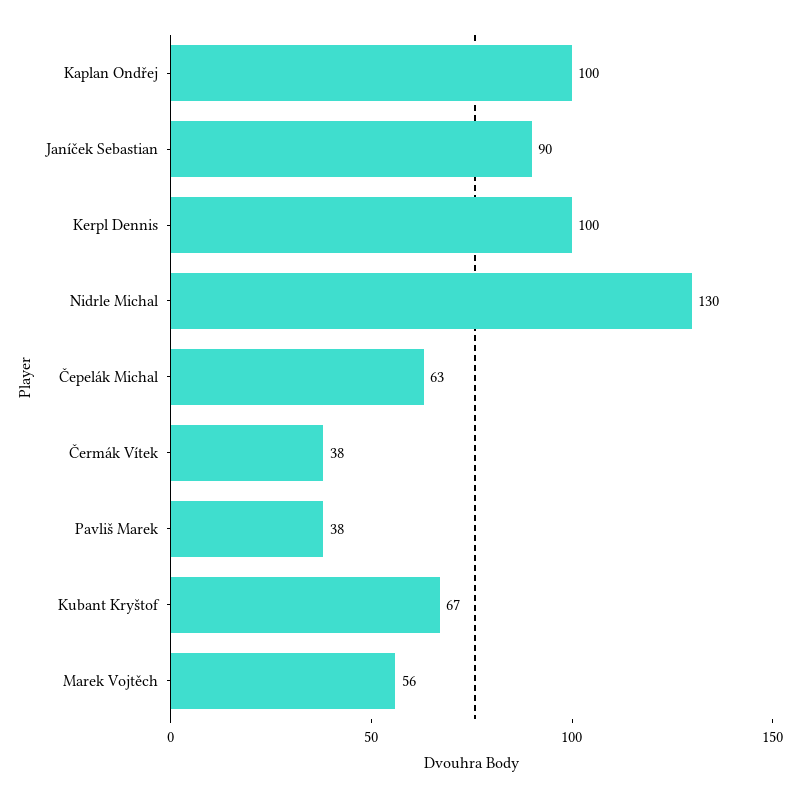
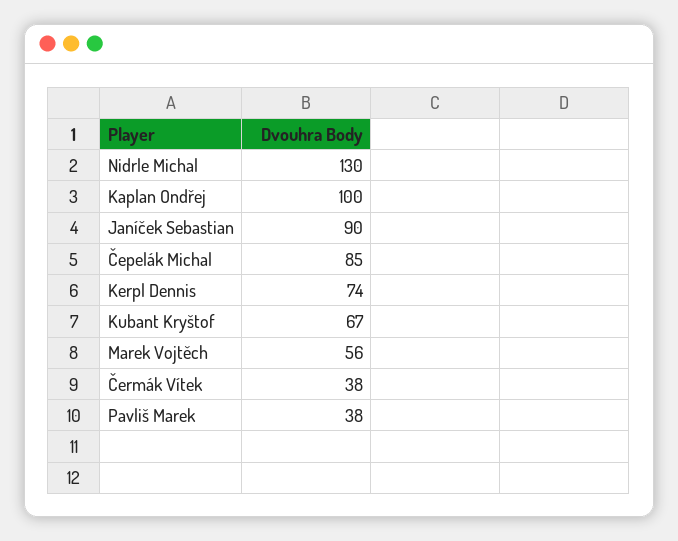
Kerpl Dennis: 100 -> 74
Čepelák Michal: 63 -> 85

